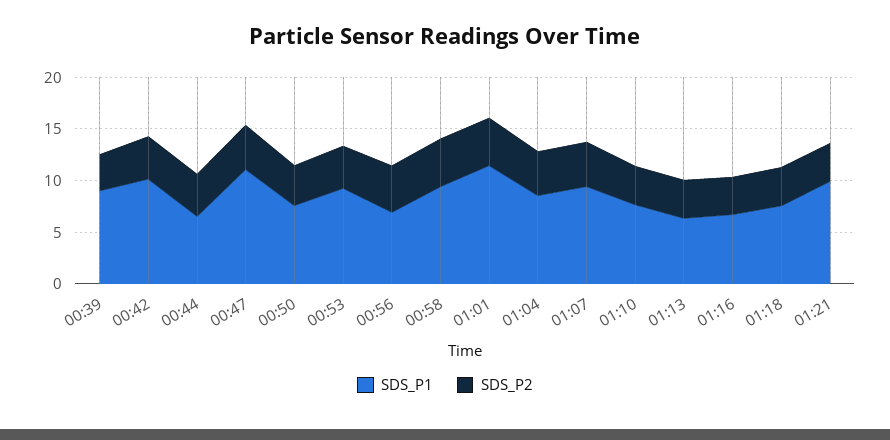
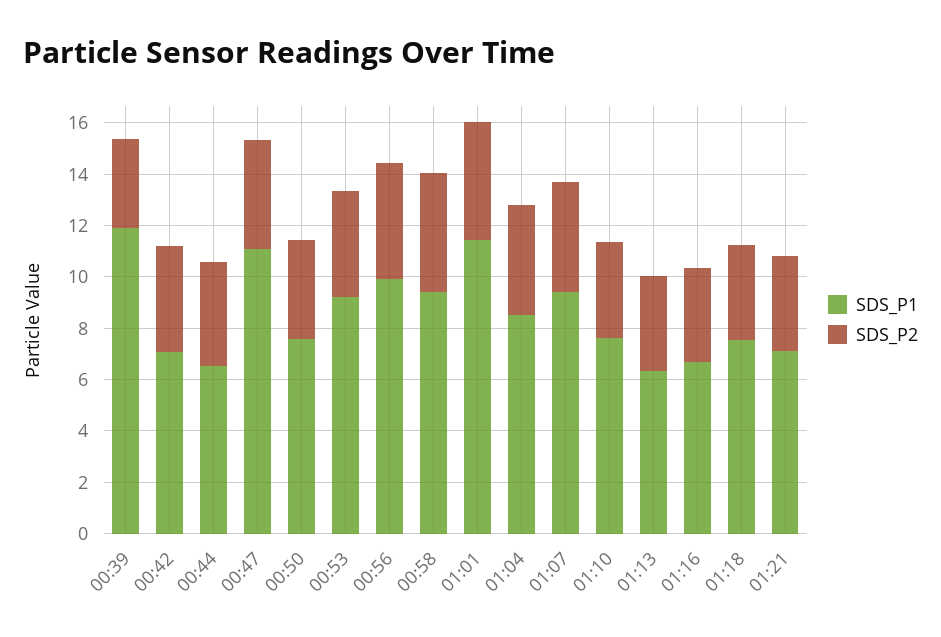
SDS_P1, 00:39: 9 -> 12
SDS_P1, 00:42: 10 -> 7
SDS_P1, 00:56: 7 -> 10
SDS_P1, 01:21: 10 -> 7

